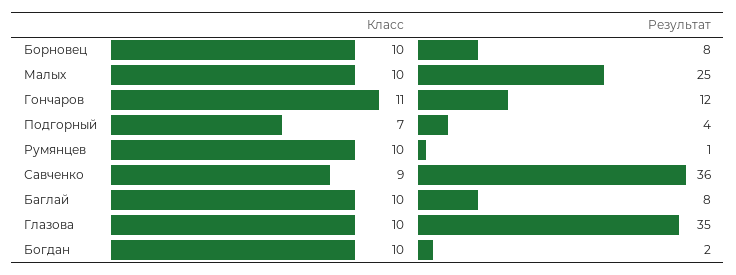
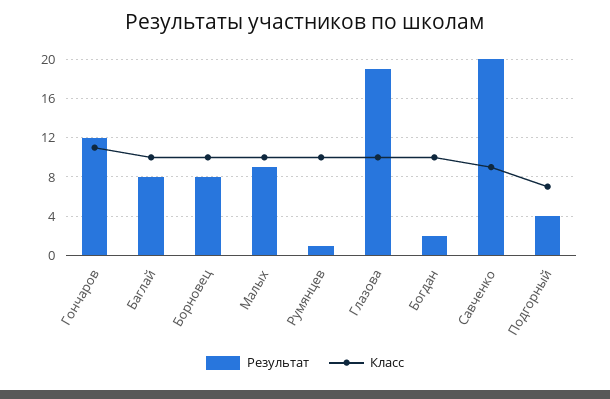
Результат, Малых: 25 -> 9
Результат, Савченко: 36 -> 20
Результат, Глазова: 35 -> 19

